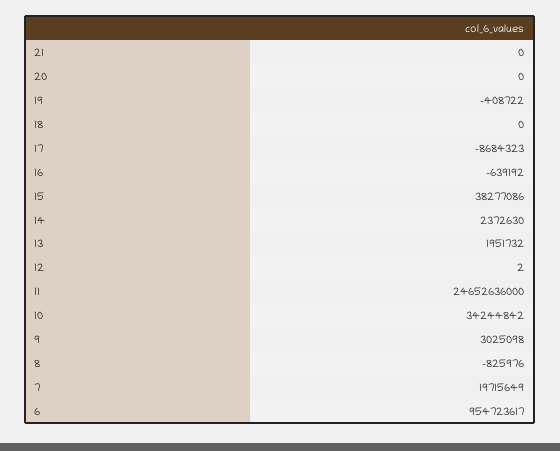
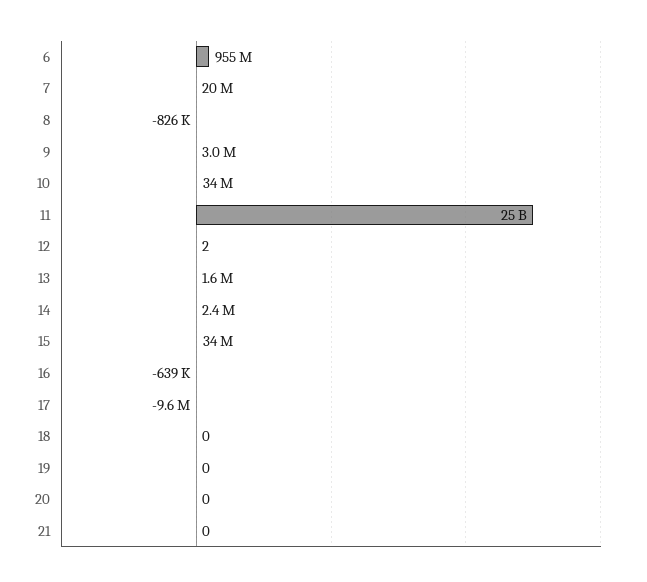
19: -408722 -> 0
17: -8684323 -> -9600000
15: 38277086 -> 34000000
13: 1951732 -> 1600000

